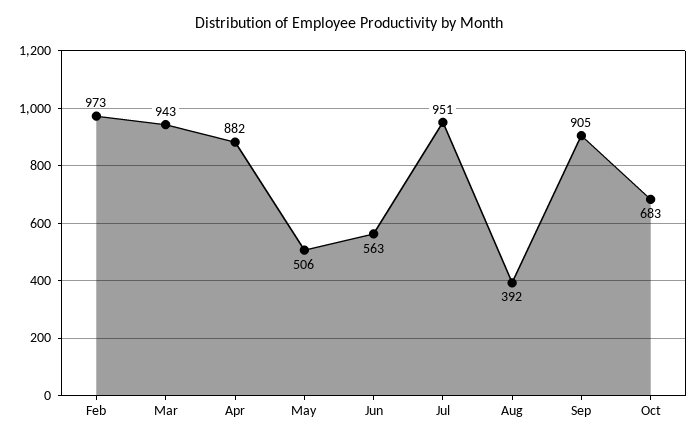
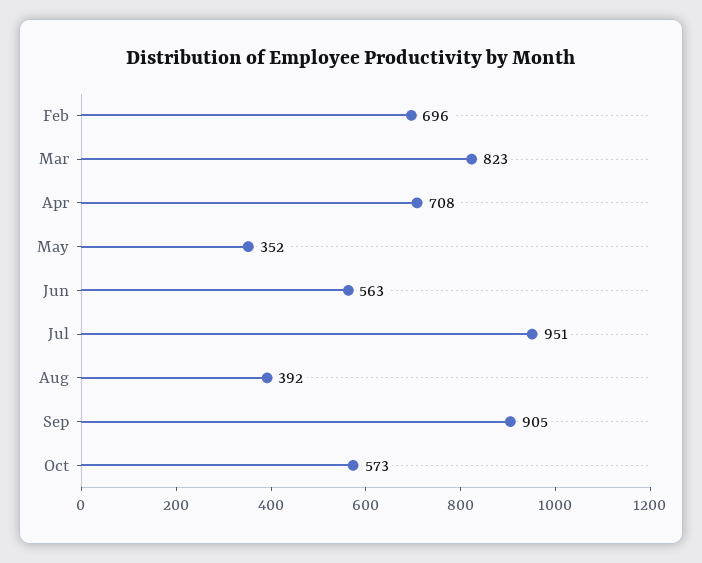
Feb: 973 -> 696
Mar: 943 -> 823
Apr: 882 -> 708
May: 506 -> 352
Oct: 683 -> 573

